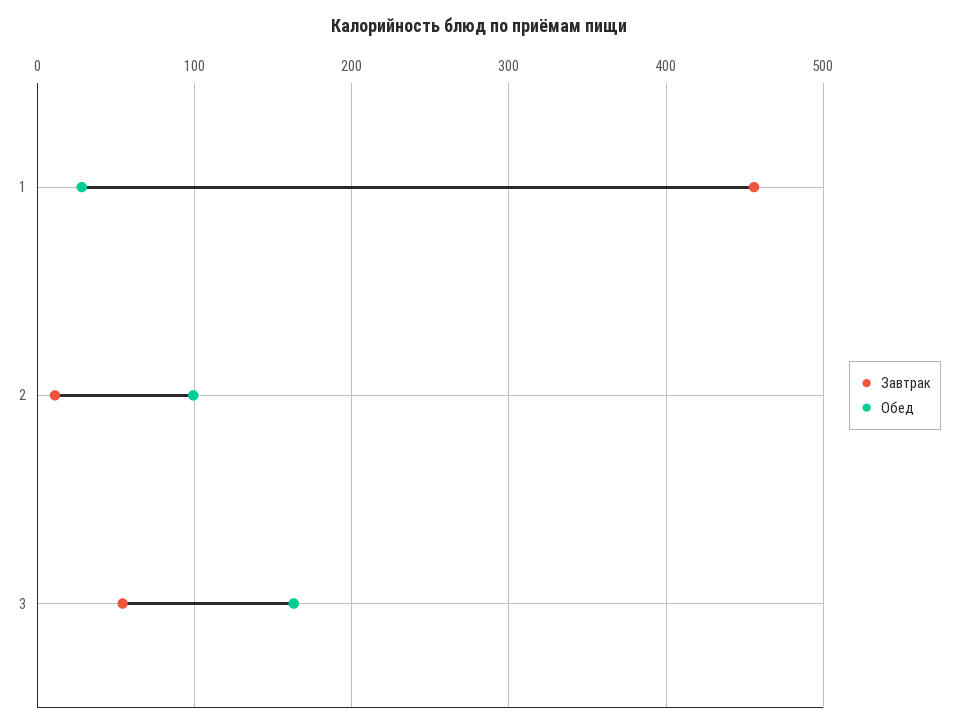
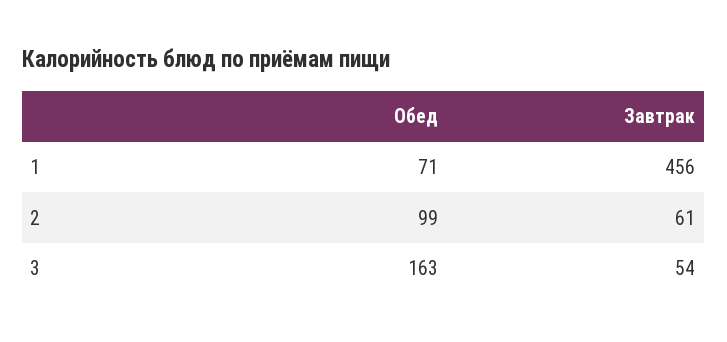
Обед, 1: 30 -> 71
Завтрак, 2: 10 -> 61

